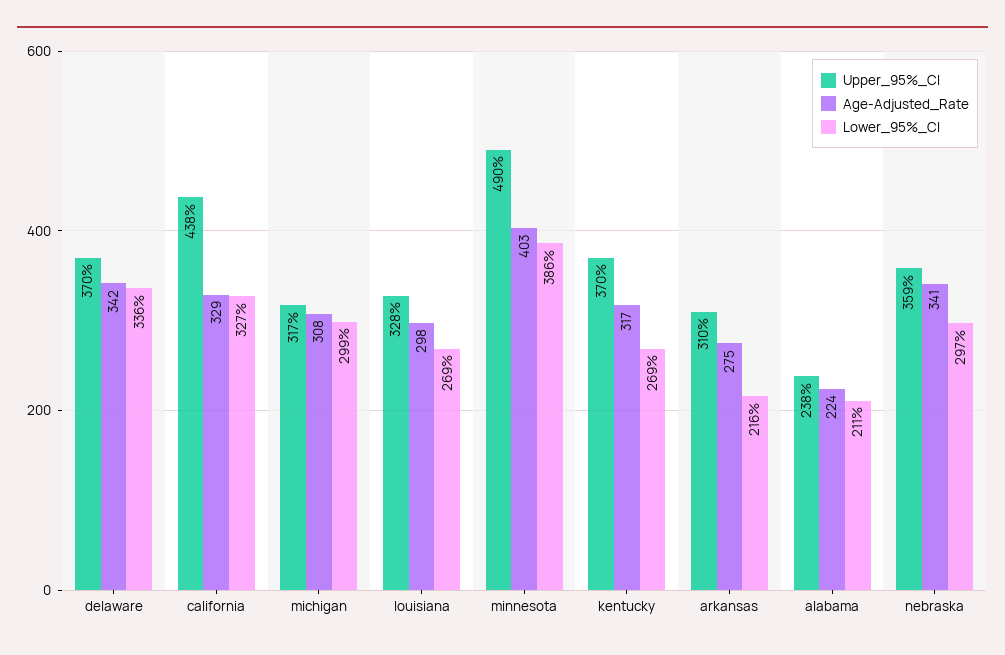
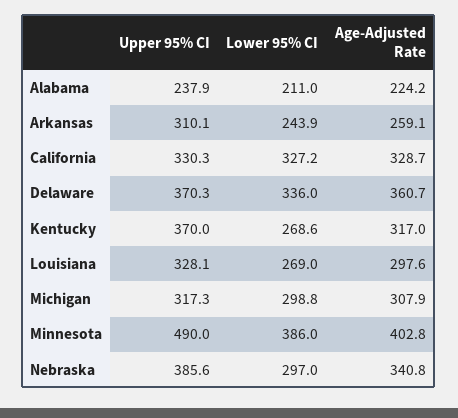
Age-Adjusted_Rate, delaware: 342 -> 360.7
Upper_95%_CI, california: 438 -> 330.3
Age-Adjusted_Rate, arkansas: 275 -> 259.1
Lower_95%_CI, arkansas: 216 -> 243.9
Upper_95%_CI, nebraska: 359 -> 385.6

